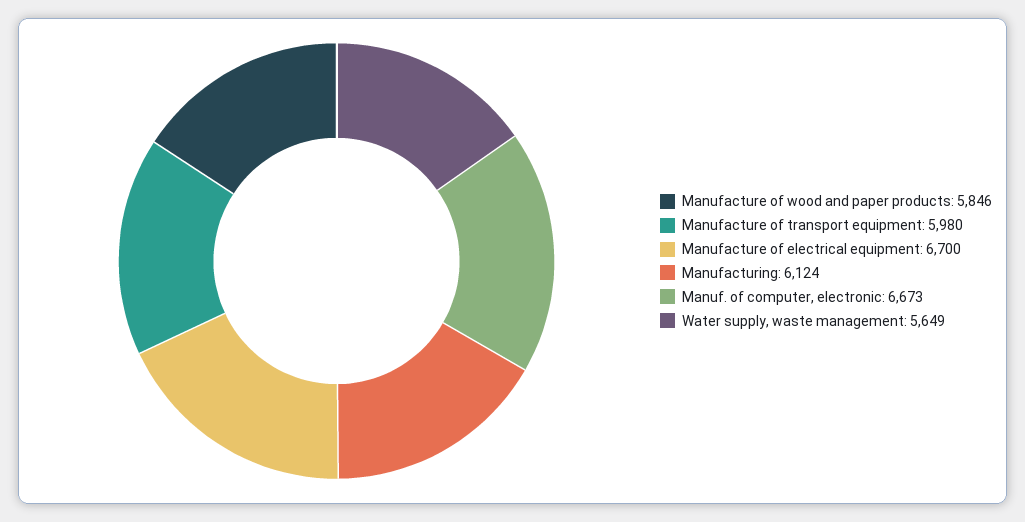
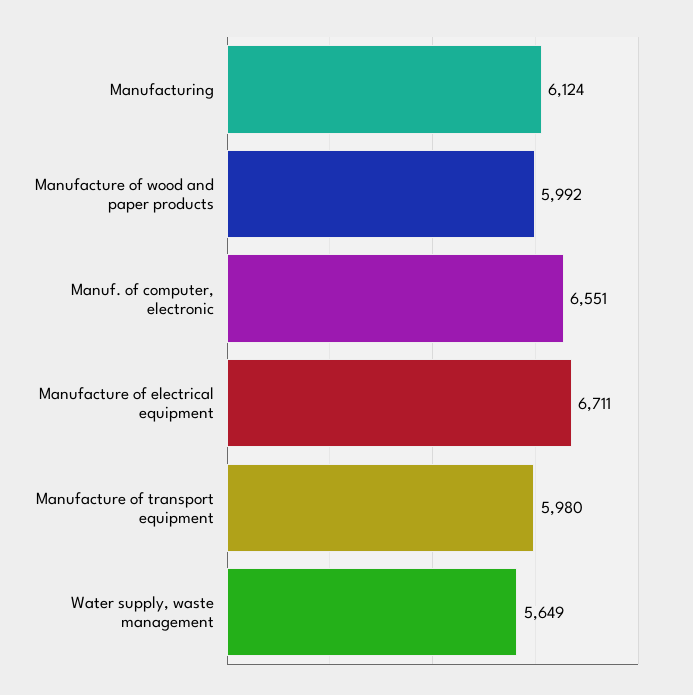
Manufacture of wood and paper products: 5846 -> 5992
Manufacture of electrical equipment: 6700 -> 6711
Manuf. of computer, electronic: 6673 -> 6551

